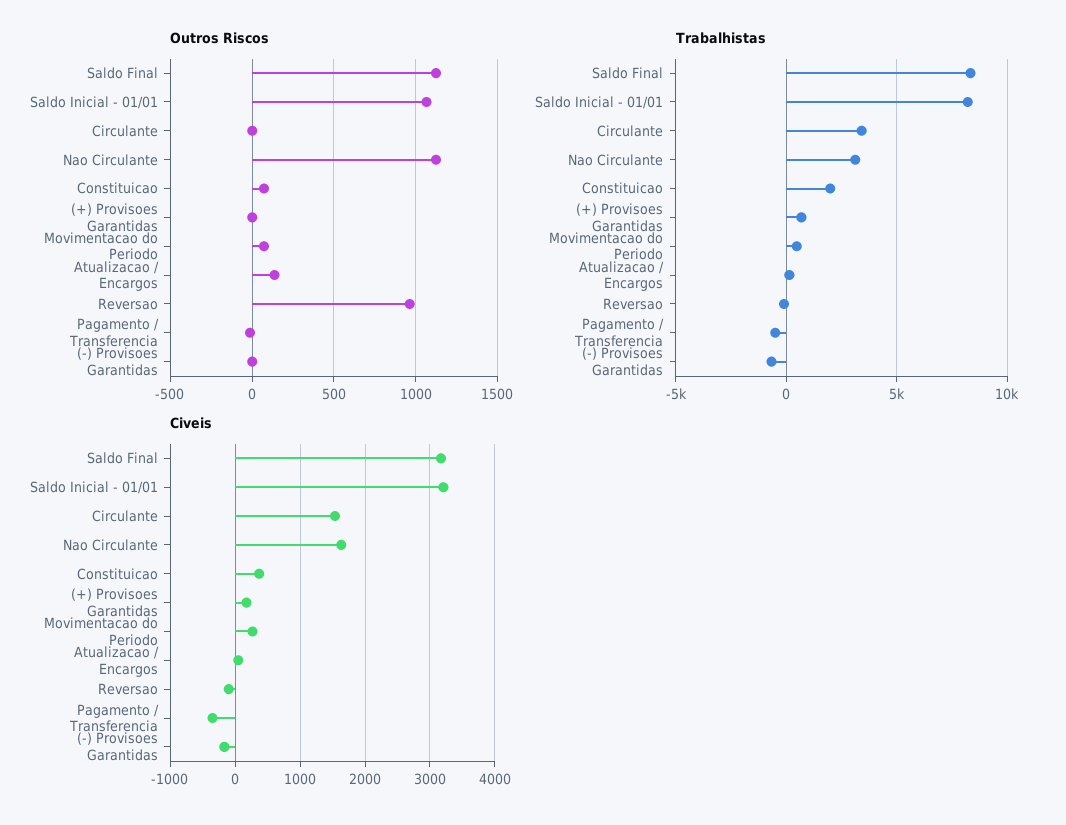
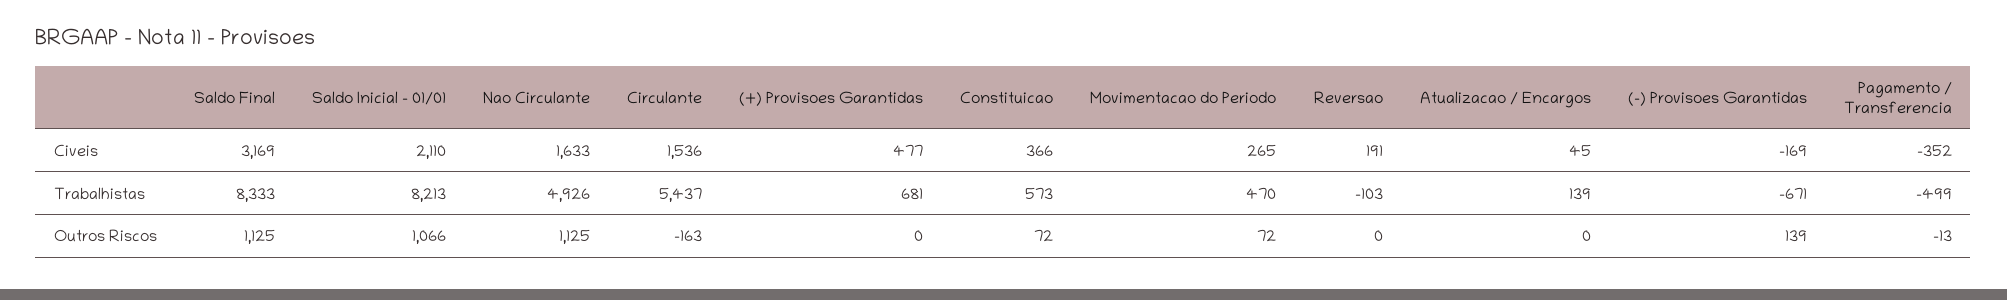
Outros Riscos, Circulante: 0 -> -163
Outros Riscos, Atualizacao / Encargos: 150 -> 0
Outros Riscos, Reversao: 950 -> 0
Outros Riscos, (-) Provisoes Garantidas: 0 -> 139
Trabalhistas, Circulante: 3500 -> 5437
Trabalhistas, Nao Circulante: 3000 -> 4926
Trabalhistas, Constituicao: 2000 -> 573
Civeis, Saldo Inicial - 01/01: 3200 -> 2110
Civeis, (+) Provisoes Garantidas: 200 -> 477
Civeis, Reversao: -100 -> 191

